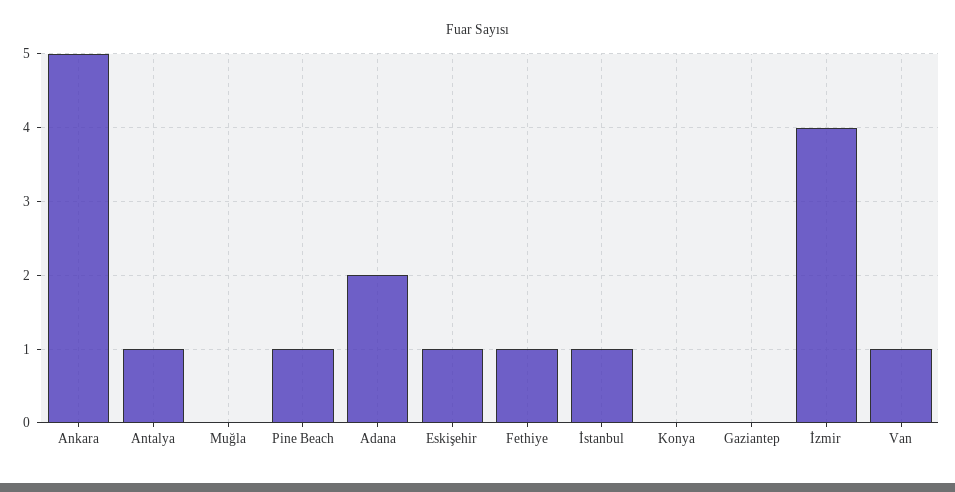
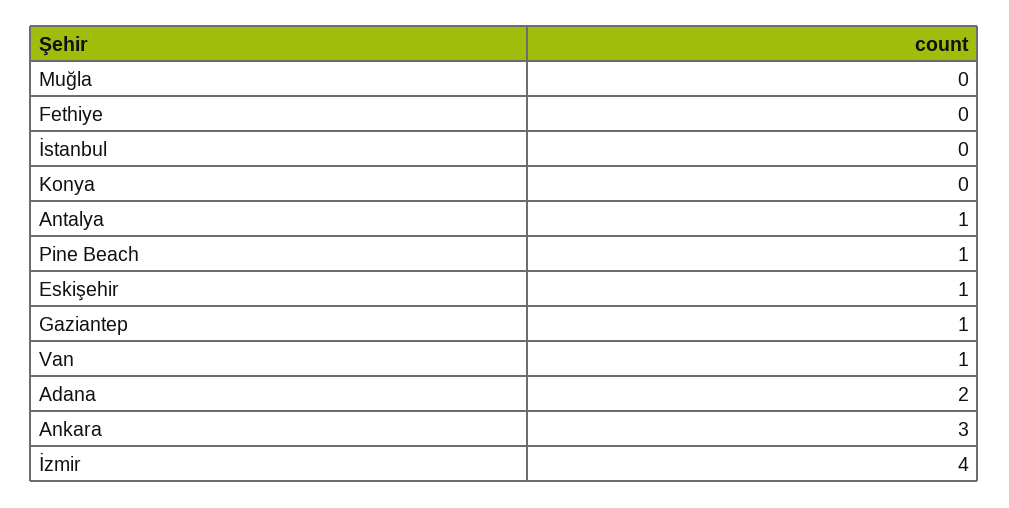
Ankara: 5 -> 3
Fethiye: 1 -> 0
İstanbul: 1 -> 0
Gaziantep: 0 -> 1

